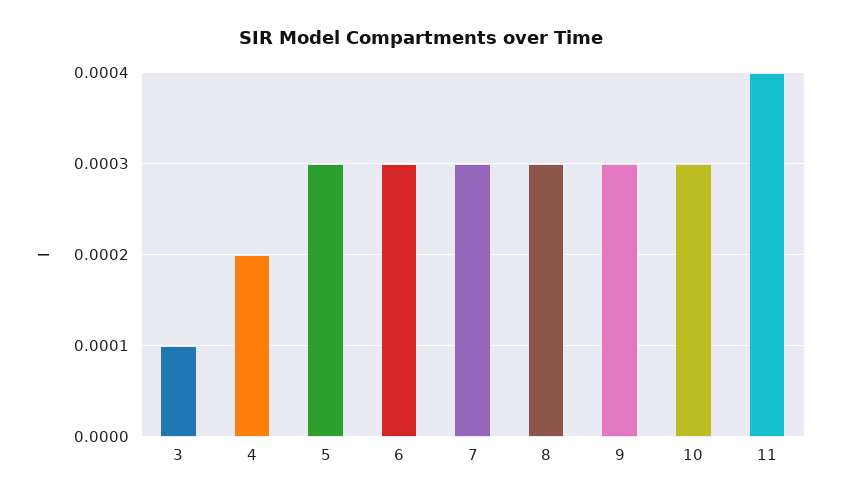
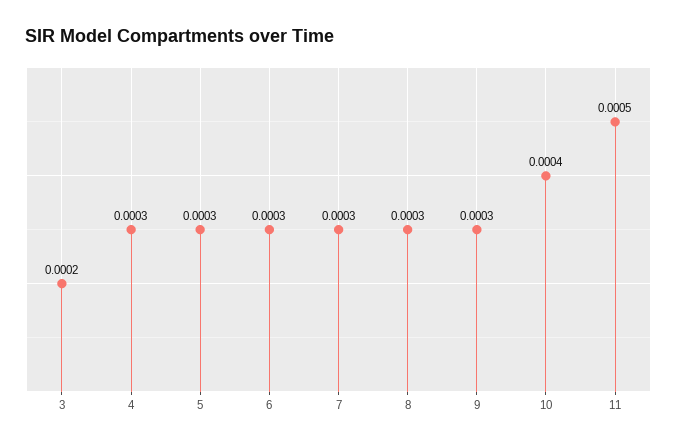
3: 0.0001 -> 0.0002
4: 0.0002 -> 0.0003
10: 0.0003 -> 0.0004
11: 0.0004 -> 0.0005

